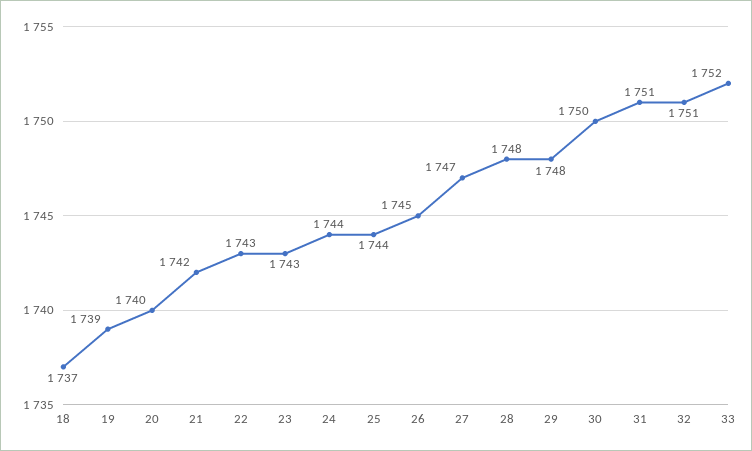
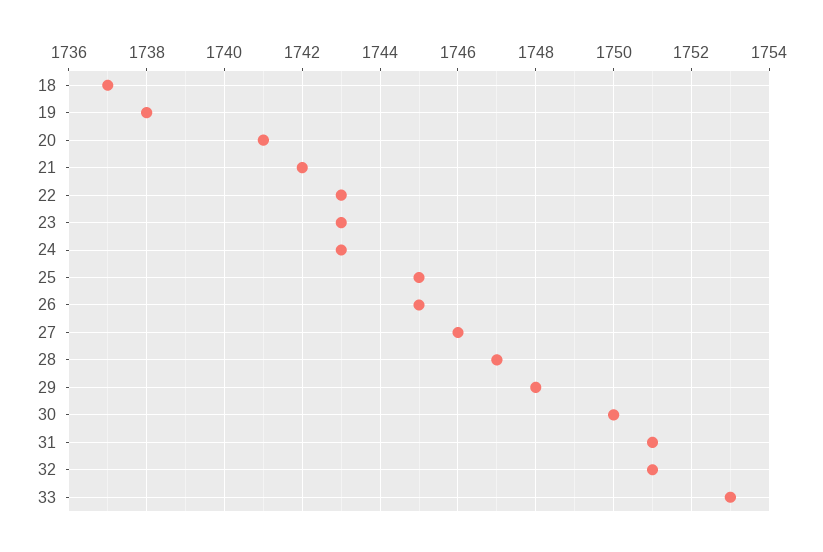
19: 1739 -> 1738
20: 1740 -> 1741
24: 1744 -> 1743
25: 1744 -> 1745
27: 1747 -> 1746
28: 1748 -> 1747
33: 1752 -> 1753

